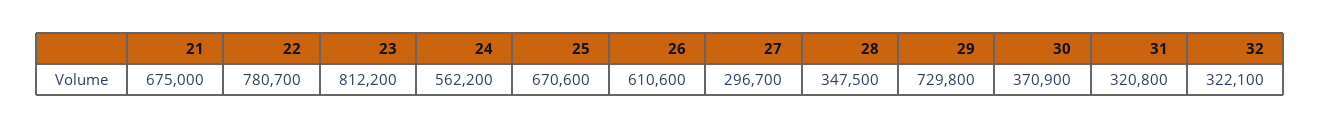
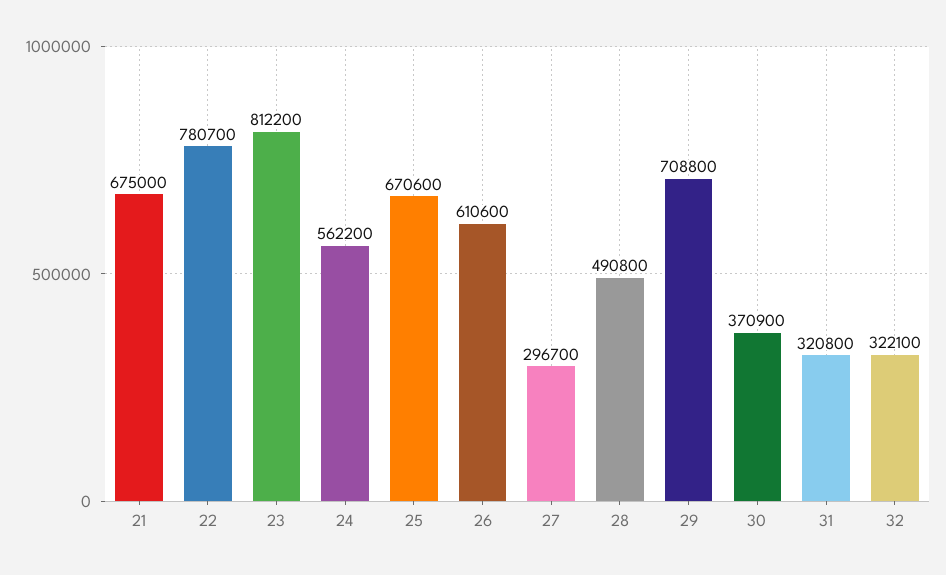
28: 347500 -> 490800
29: 729800 -> 708800

